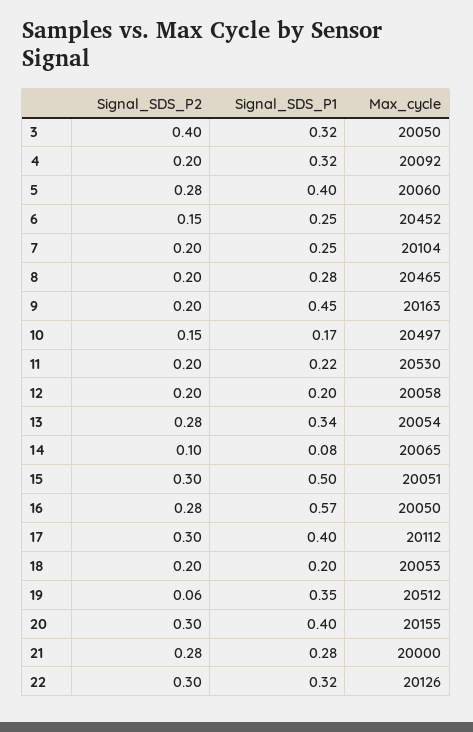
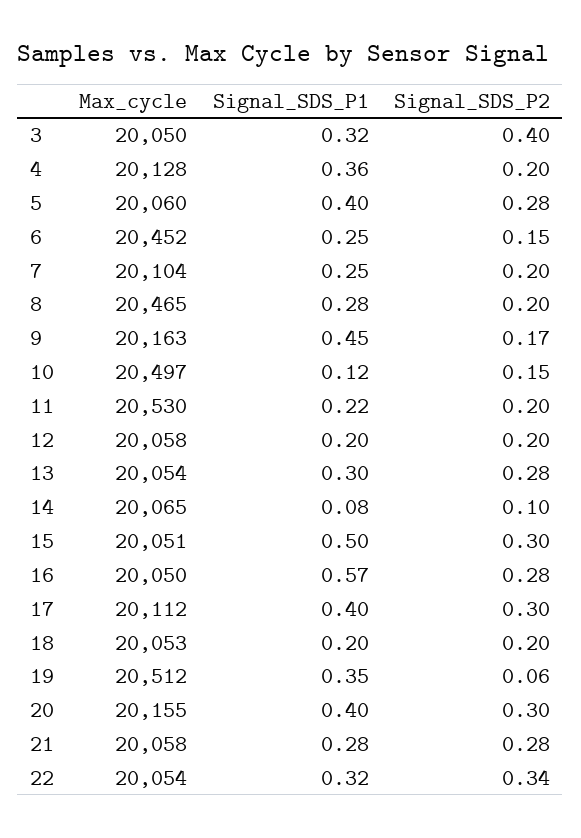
Signal_SDS_P1, 4: 0.32 -> 0.36
Max_cycle, 4: 20092 -> 20128
Signal_SDS_P2, 9: 0.2 -> 0.17
Signal_SDS_P1, 10: 0.17 -> 0.12
Signal_SDS_P1, 13: 0.34 -> 0.3
Max_cycle, 21: 20000 -> 20058
Signal_SDS_P2, 22: 0.3 -> 0.34
Max_cycle, 22: 20126 -> 20054

